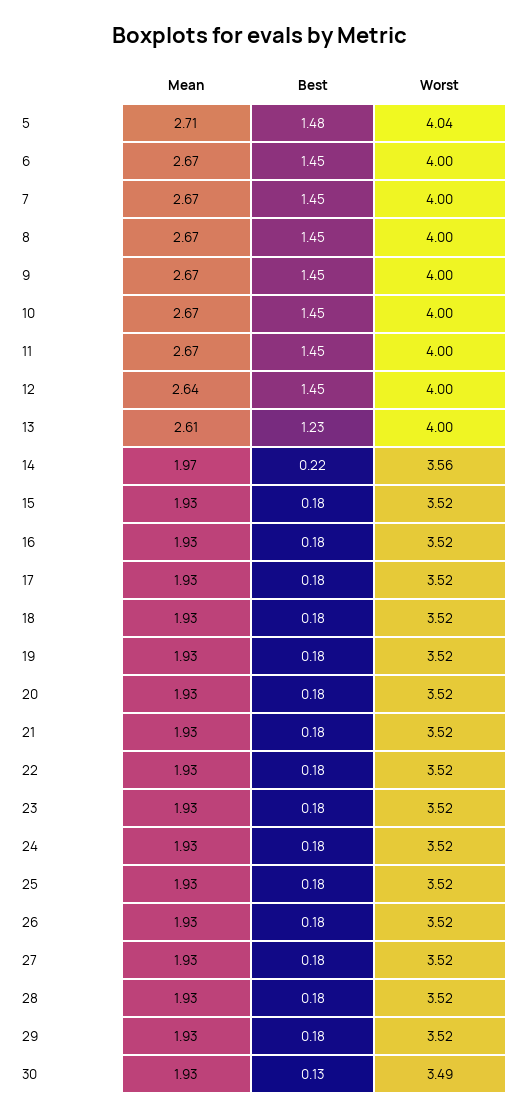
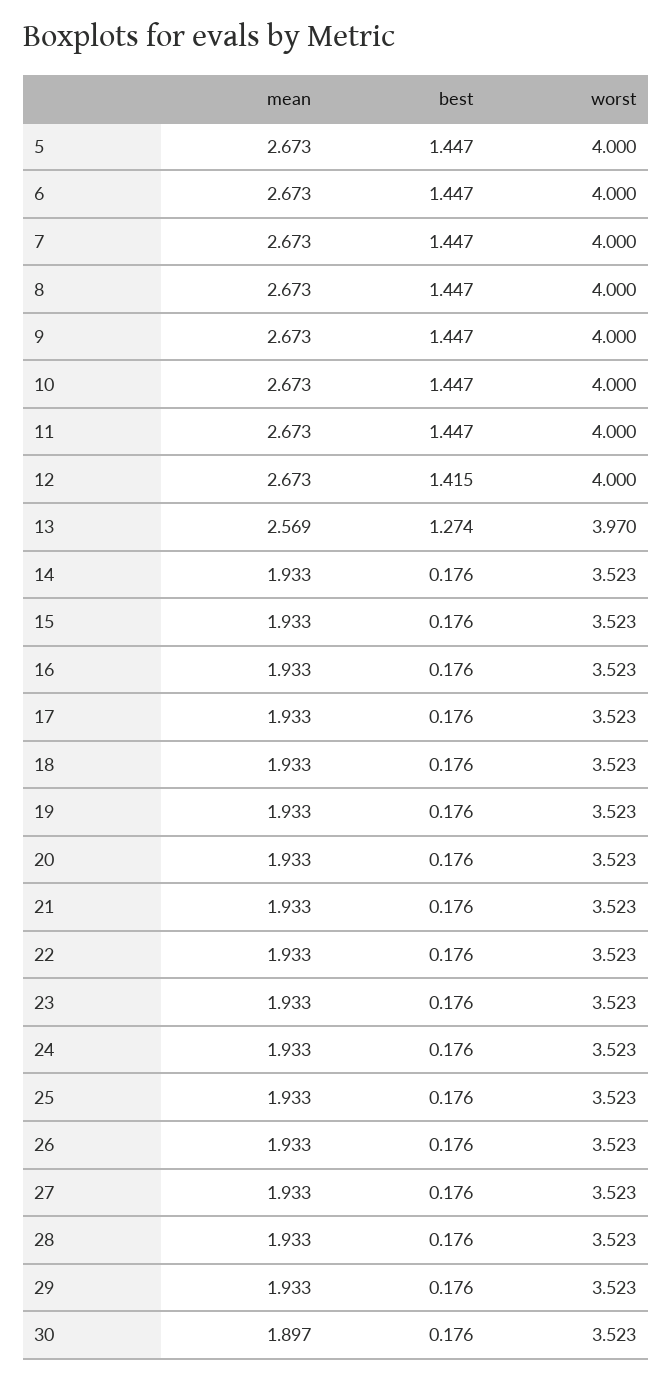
Mean, 5: 2.71 -> 2.673
Best, 5: 1.48 -> 1.447
Worst, 5: 4.04 -> 4
Mean, 12: 2.64 -> 2.673
Best, 12: 1.45 -> 1.415
Mean, 13: 2.61 -> 2.569
Best, 13: 1.23 -> 1.274
Worst, 13: 4 -> 3.97
Mean, 14: 1.97 -> 1.933
Best, 14: 0.22 -> 0.176
Worst, 14: 3.56 -> 3.523
Mean, 30: 1.93 -> 1.897
Best, 30: 0.13 -> 0.176
Worst, 30: 3.49 -> 3.523

